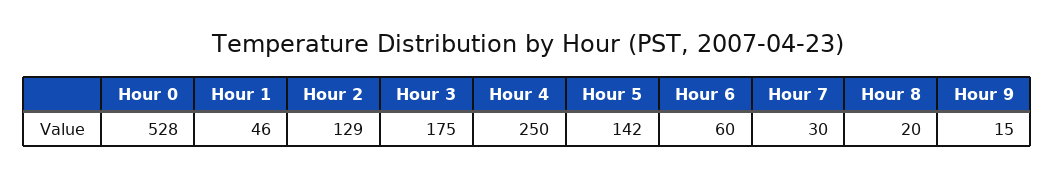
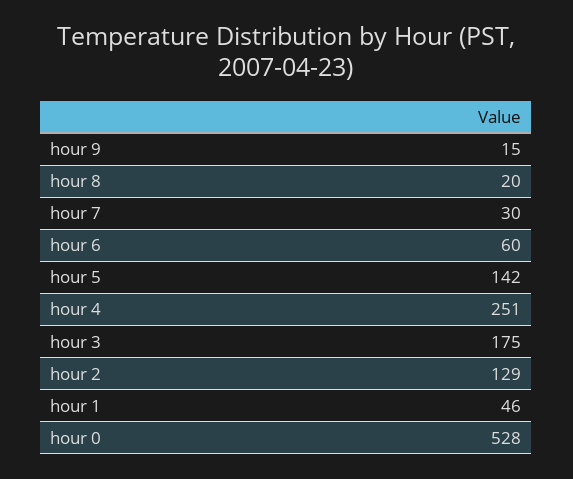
Hour 4: 250 -> 251

